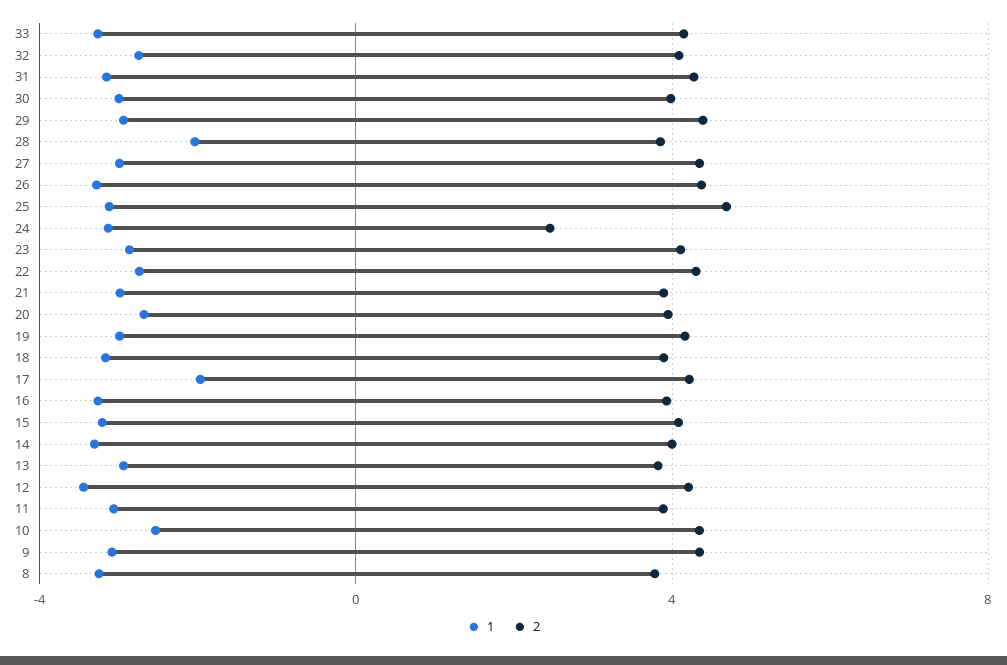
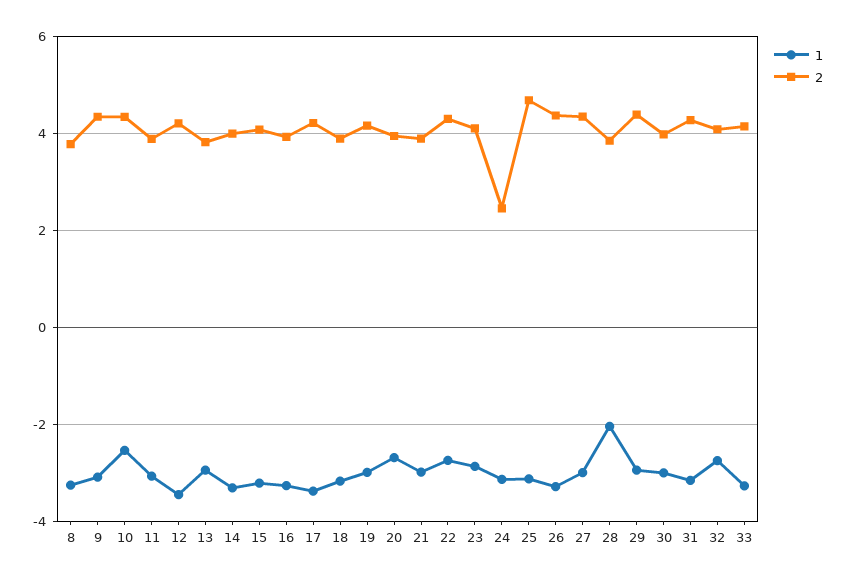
1, 17: -2 -> -3.4

